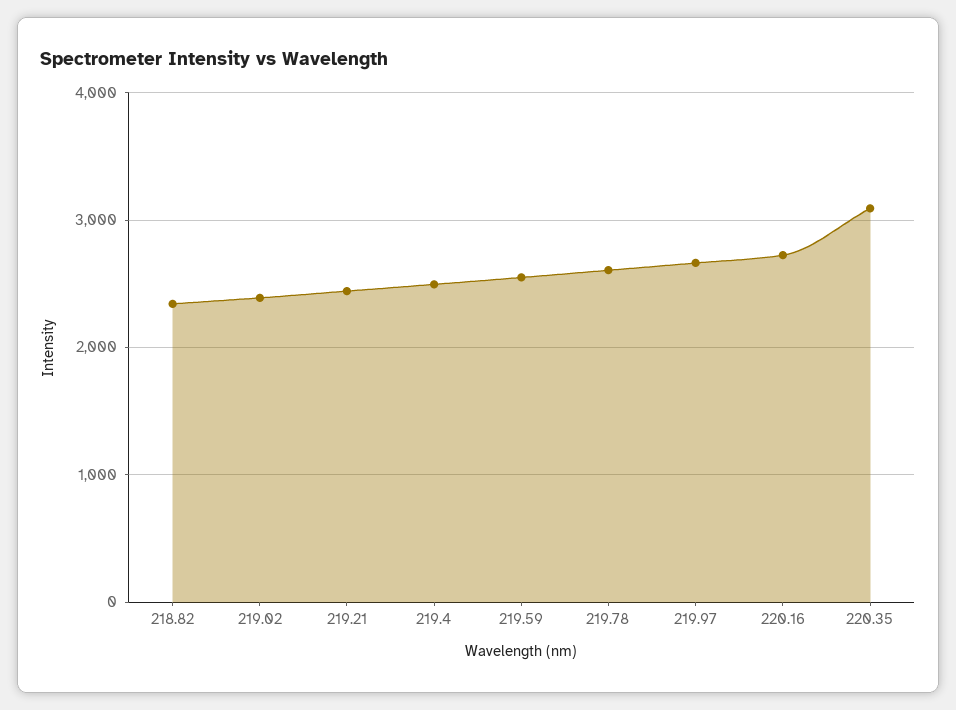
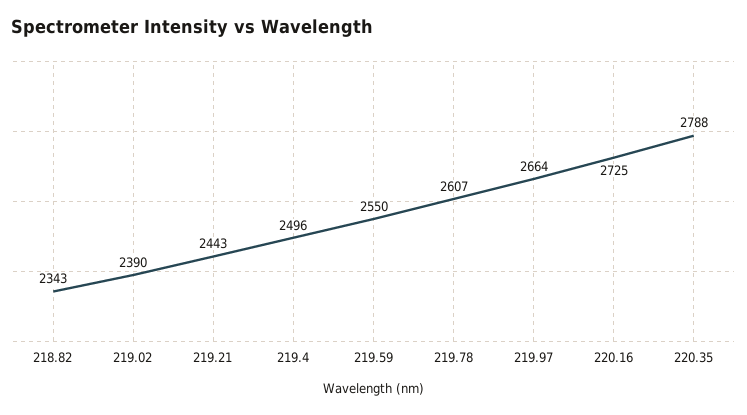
220.35: 3100 -> 2788

